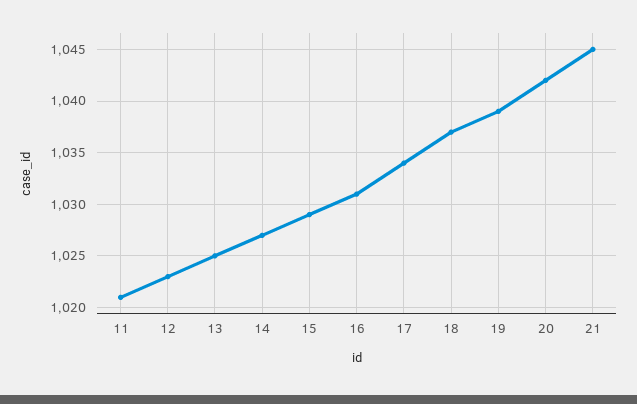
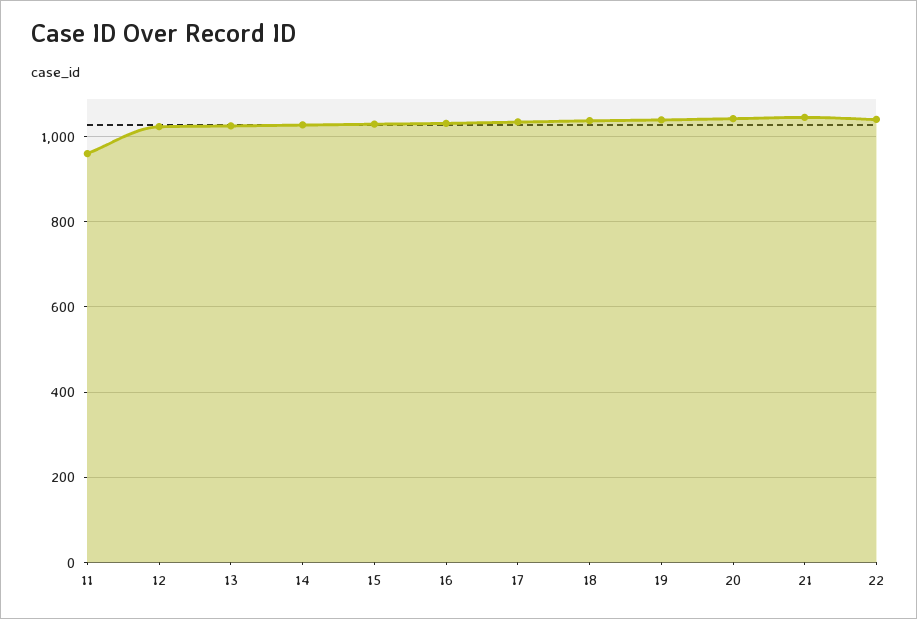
11: 1021 -> 960
22: none -> 1040

